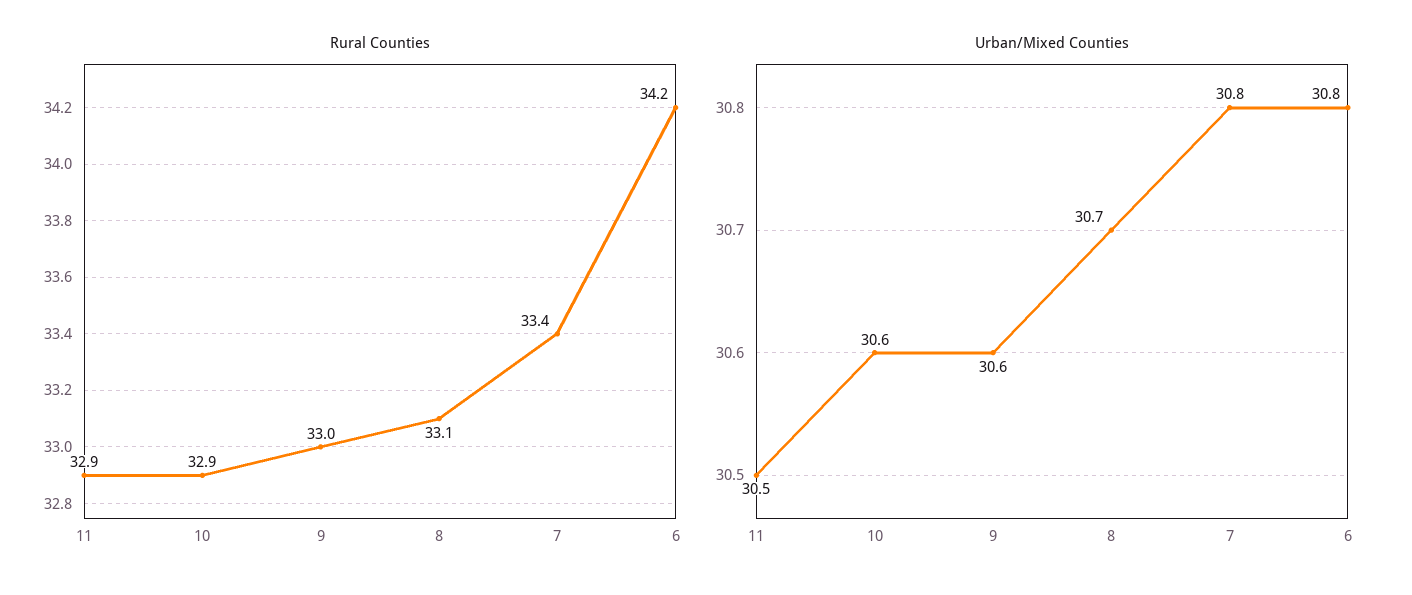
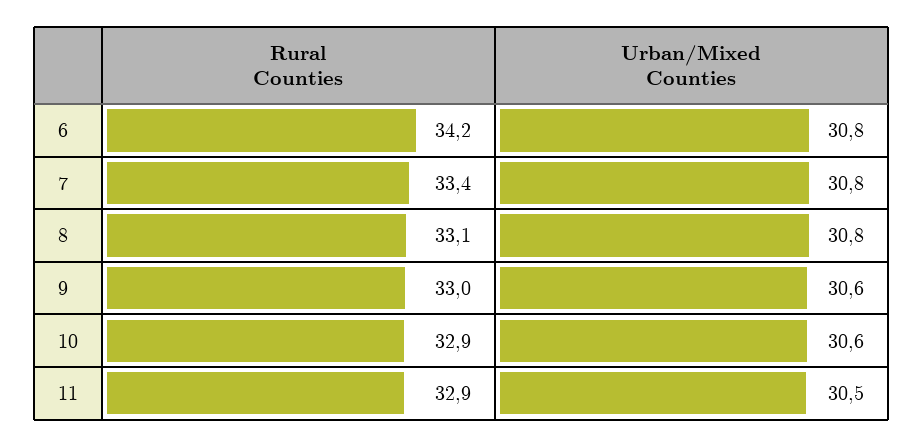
Urban/Mixed Counties, 8: 30.7 -> 30.8

